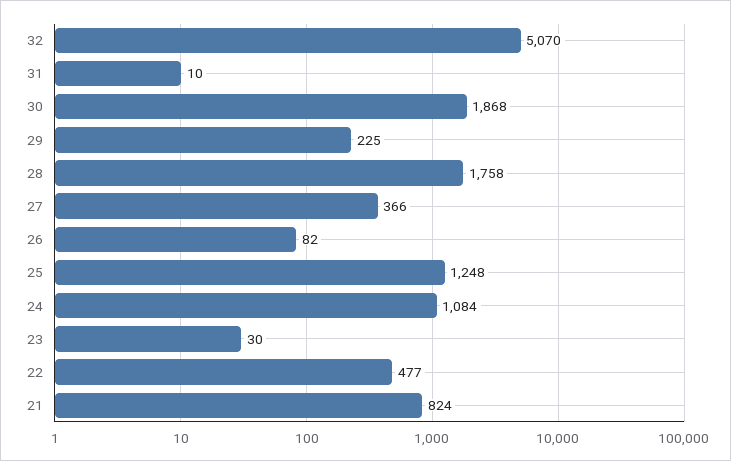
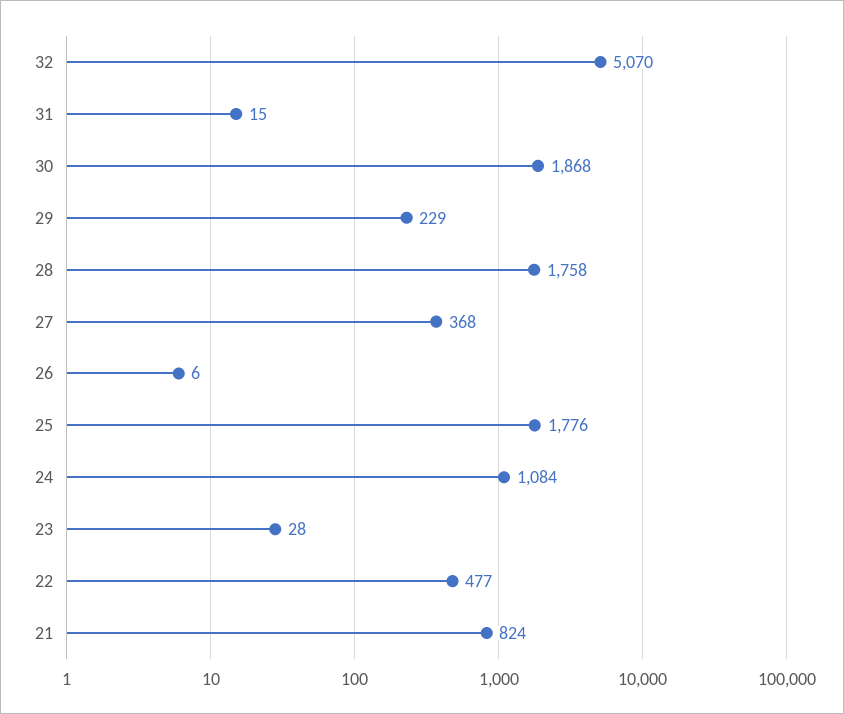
31: 10 -> 15
29: 225 -> 229
27: 366 -> 368
26: 82 -> 6
25: 1248 -> 1776
23: 30 -> 28

